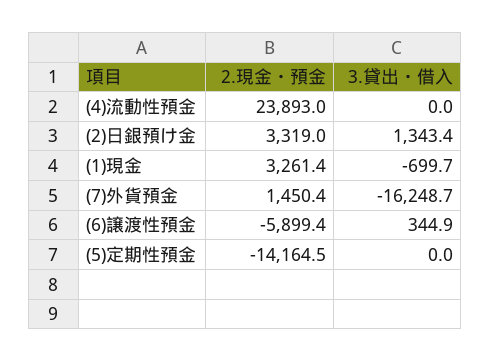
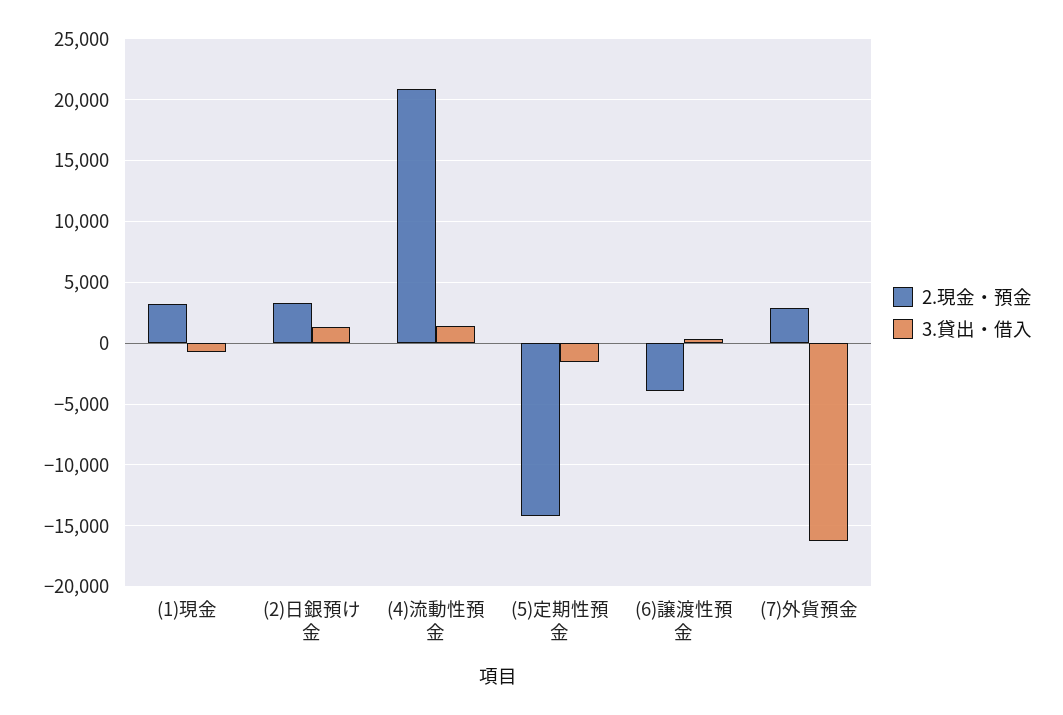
2.現金・預金, (4)流動性預金: 23893 -> 21000
3.貸出・借入, (4)流動性預金: 0 -> 1500
2.現金・預金, (7)外貨預金: 1450.4 -> 3000
2.現金・預金, (6)譲渡性預金: -5899.4 -> -4000
3.貸出・借入, (5)定期性預金: 0 -> -1500

